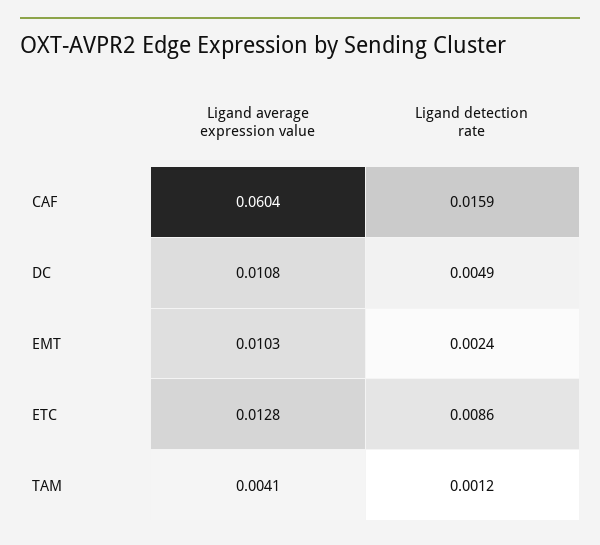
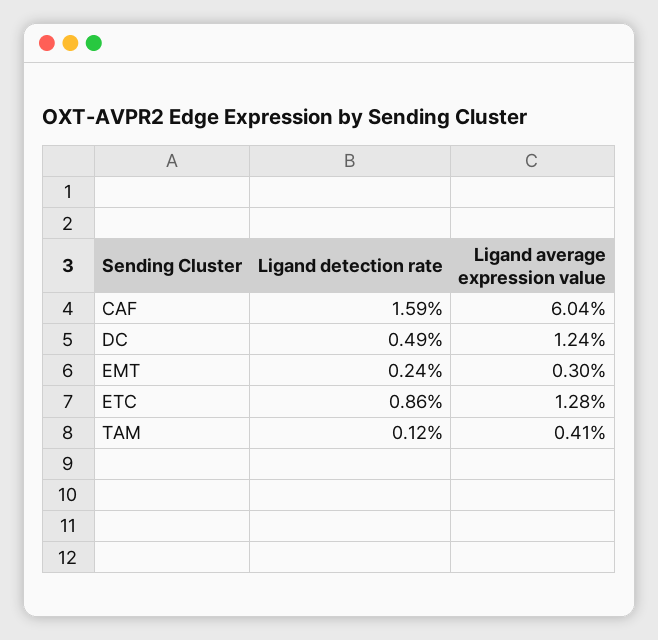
Ligand average expression value, DC: 0.0108 -> 0.0124
Ligand average expression value, EMT: 0.0103 -> 0.003

